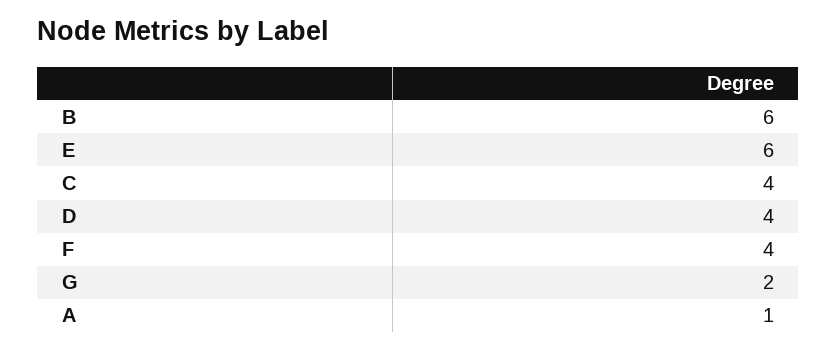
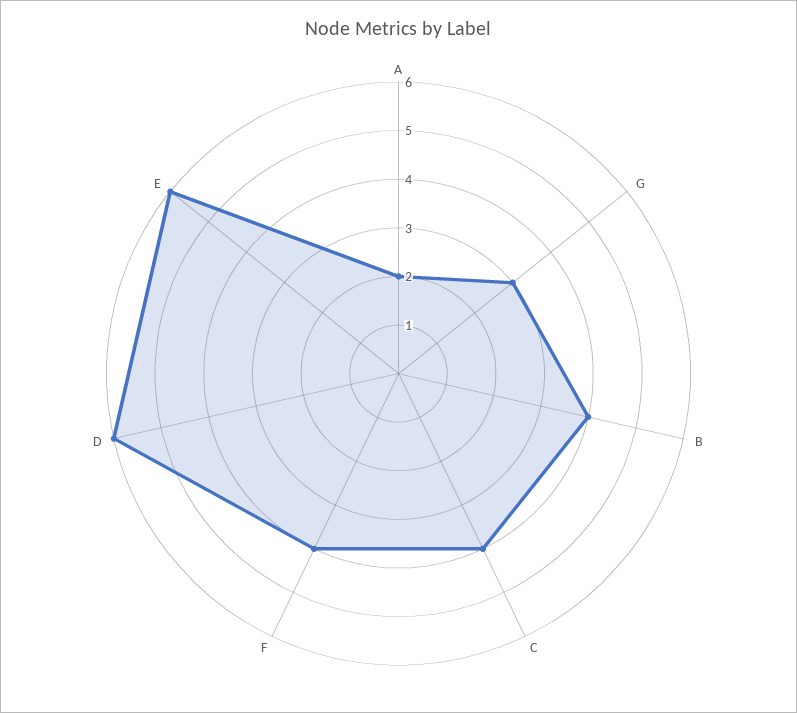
B: 6 -> 4
D: 4 -> 6
G: 2 -> 3
A: 1 -> 2

